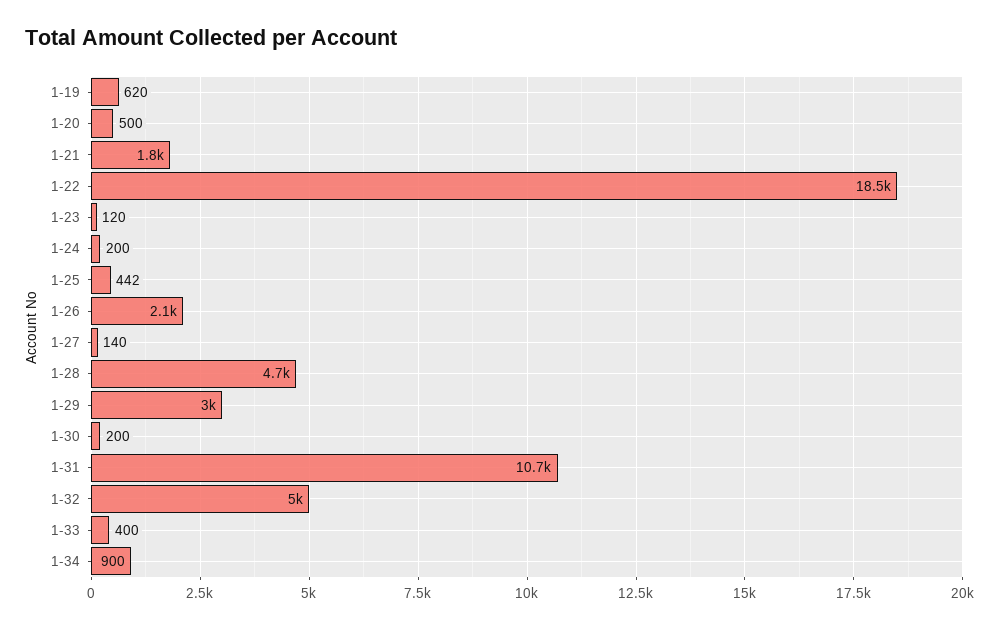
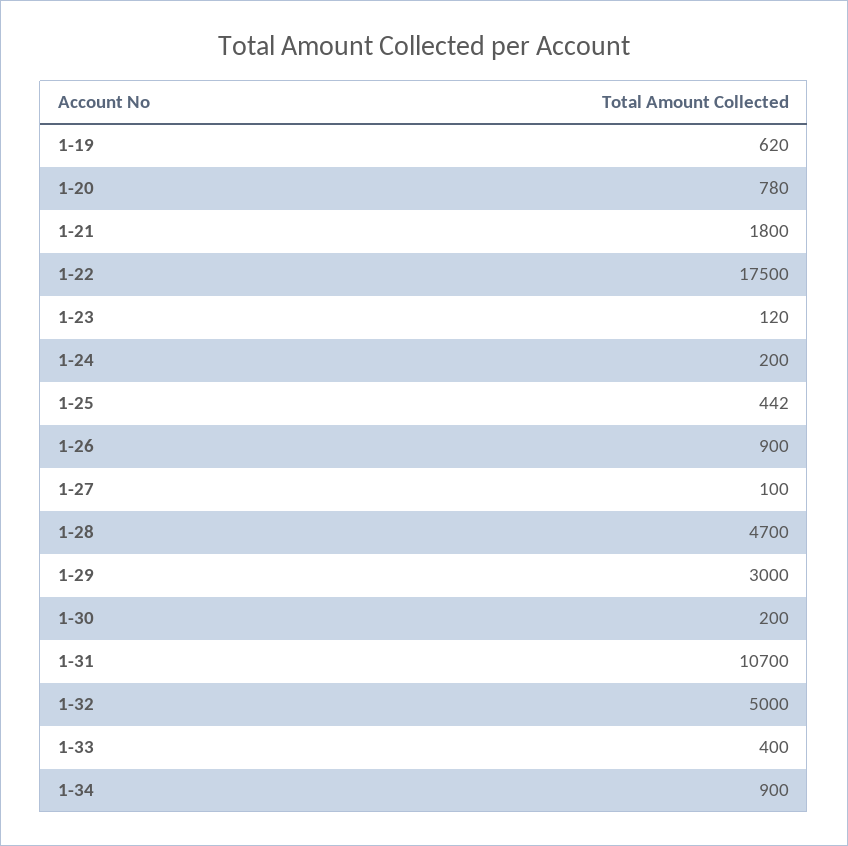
1-20: 500 -> 780
1-22: 18500 -> 17500
1-26: 2100 -> 900
1-27: 140 -> 100

